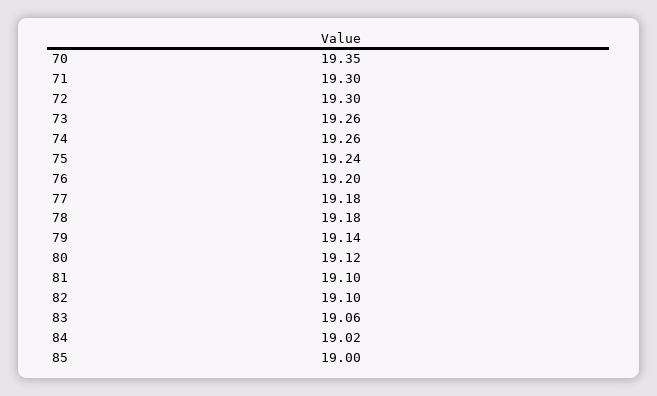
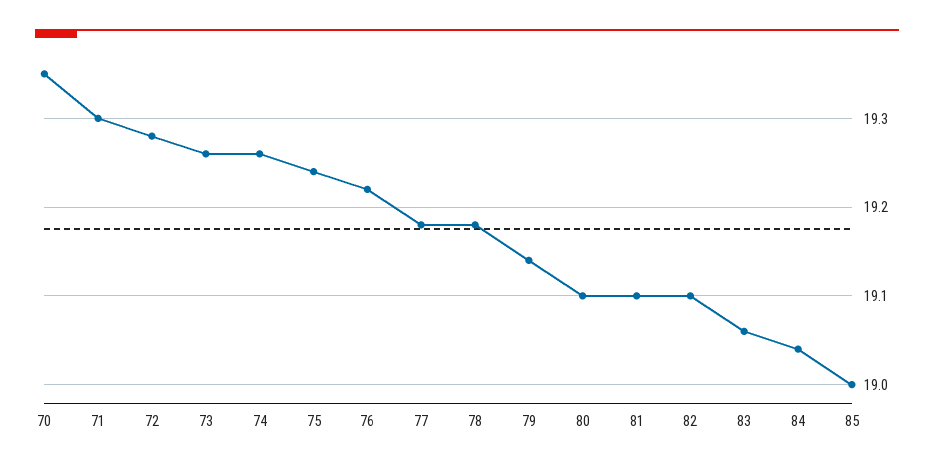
72: 19.3 -> 19.28
76: 19.2 -> 19.22
80: 19.12 -> 19.1
84: 19.02 -> 19.04

